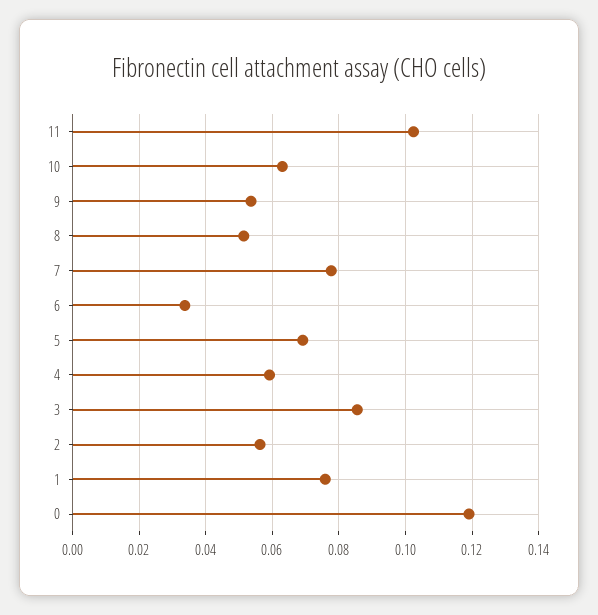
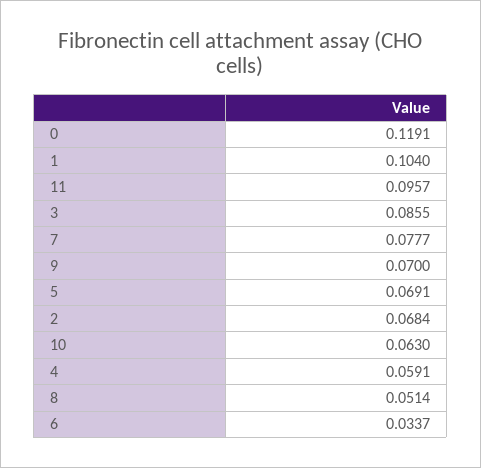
11: 0.102 -> 0.0957
9: 0.054 -> 0.07
2: 0.056 -> 0.0684
1: 0.076 -> 0.104

